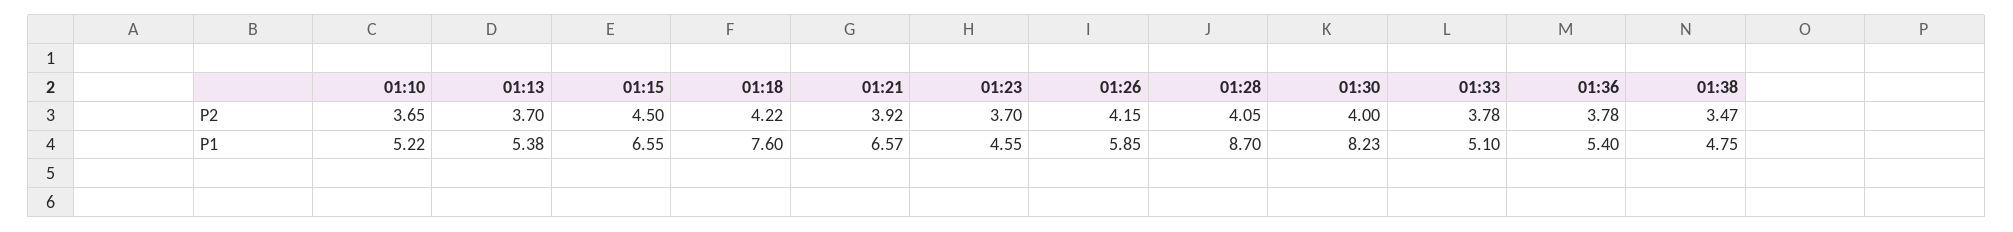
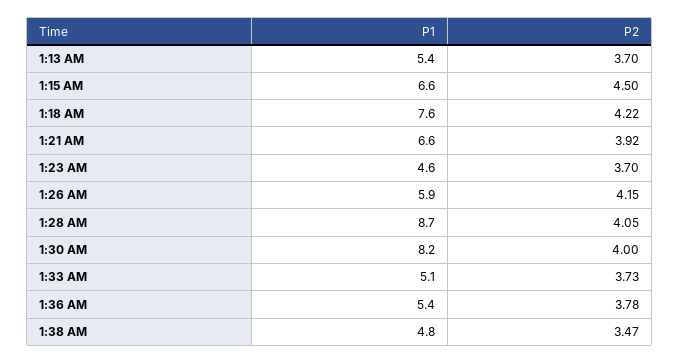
01:10, P2: 3.65 -> none
01:33, P2: 3.78 -> 3.73
01:10, P1: 5.22 -> none

